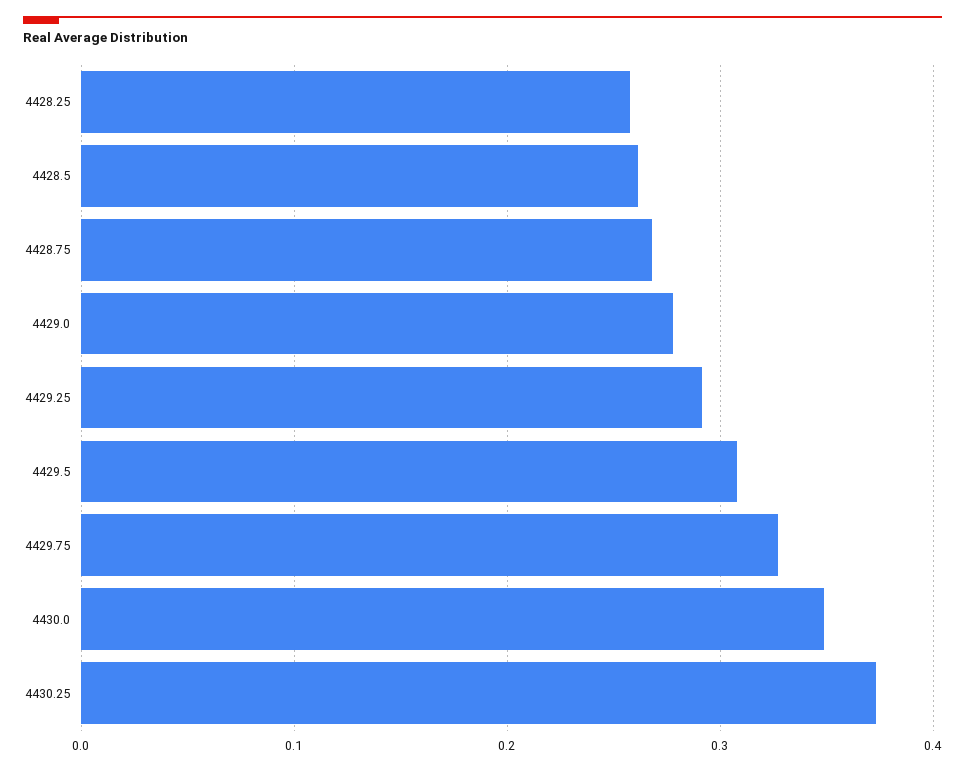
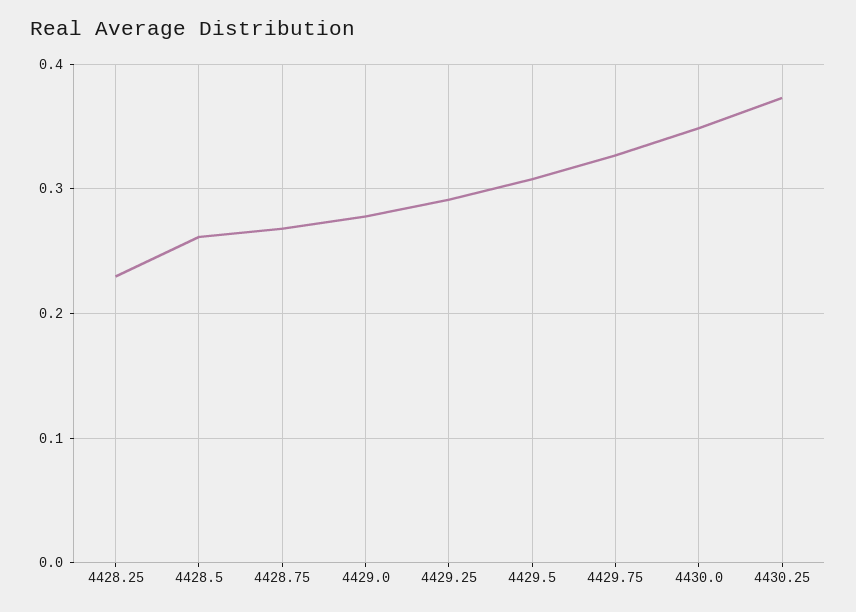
4428.25: 0.26 -> 0.23

